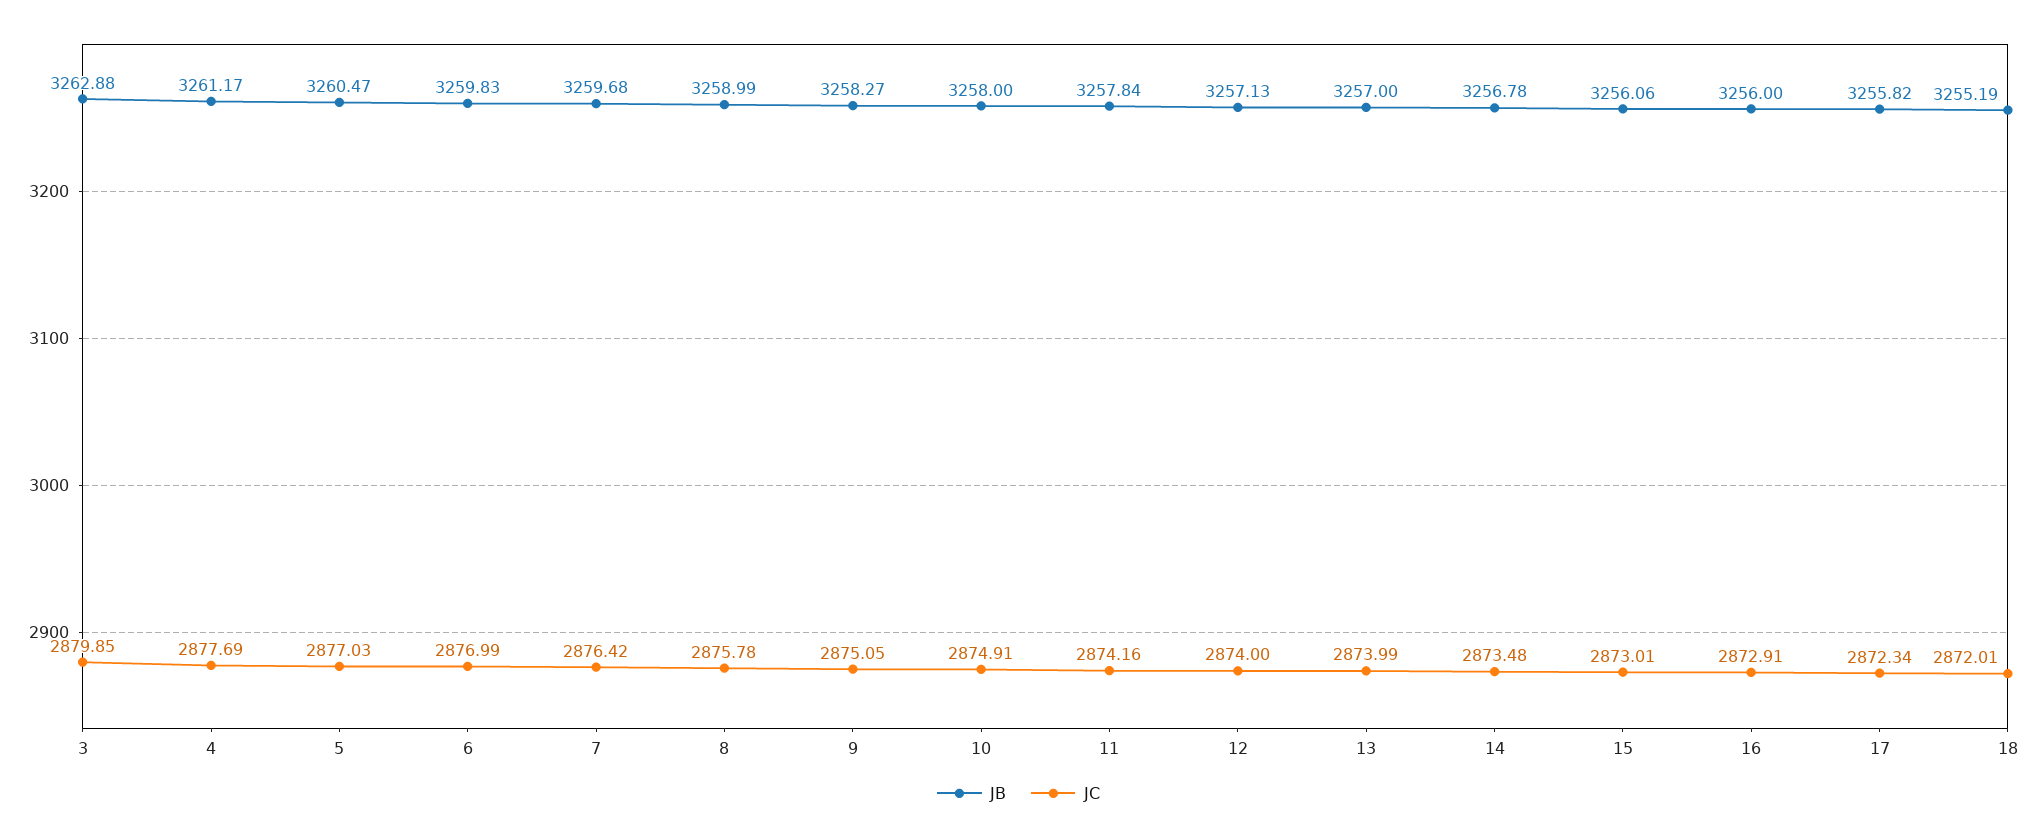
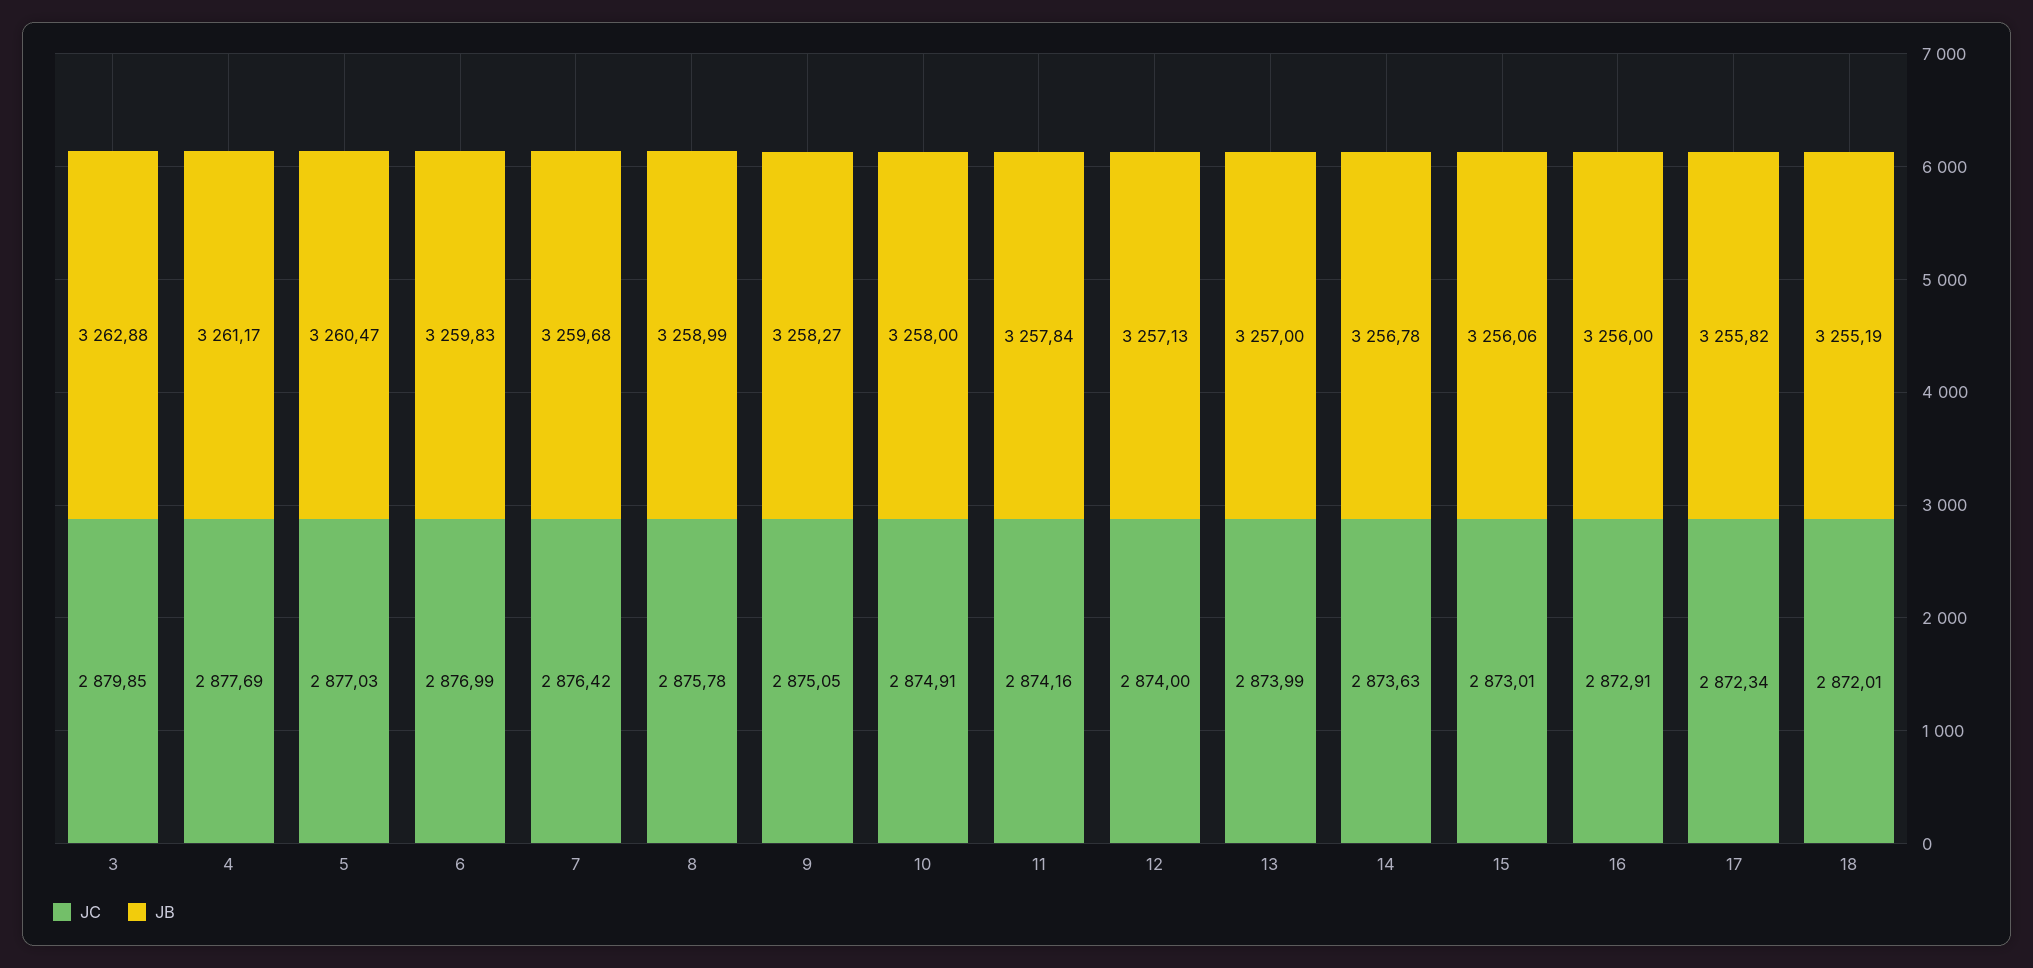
JC, 14: 2873.48 -> 2873.63

